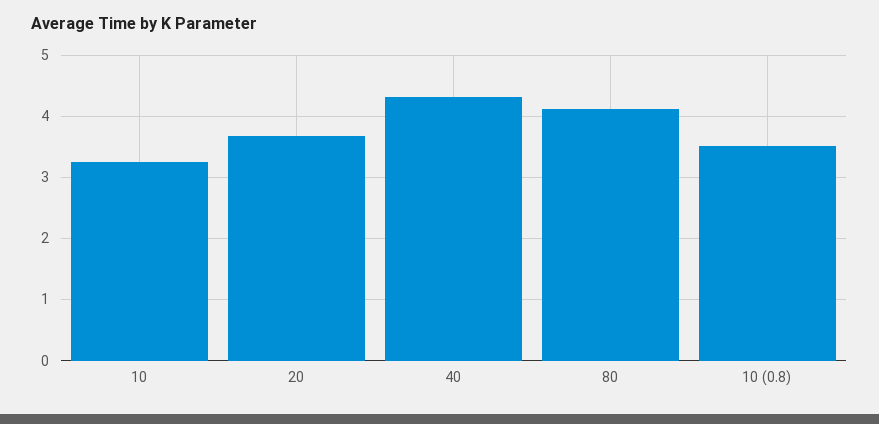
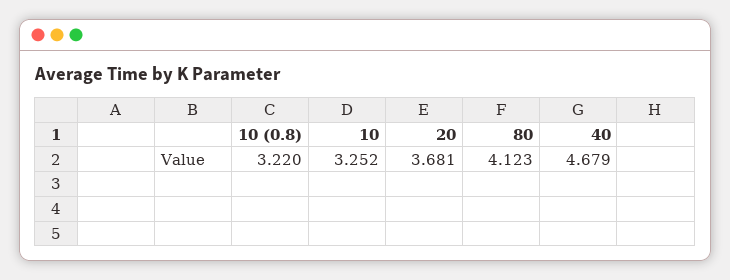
40: 4.3 -> 4.679
10 (0.8): 3.5 -> 3.22

